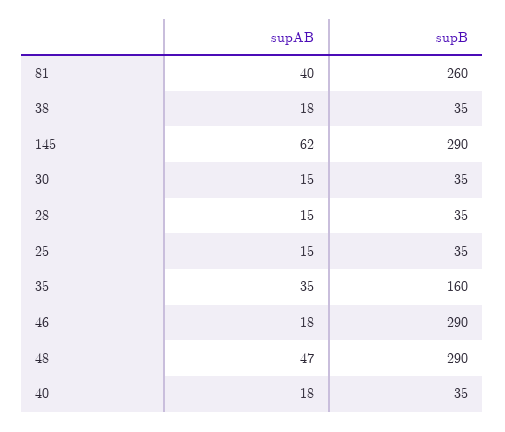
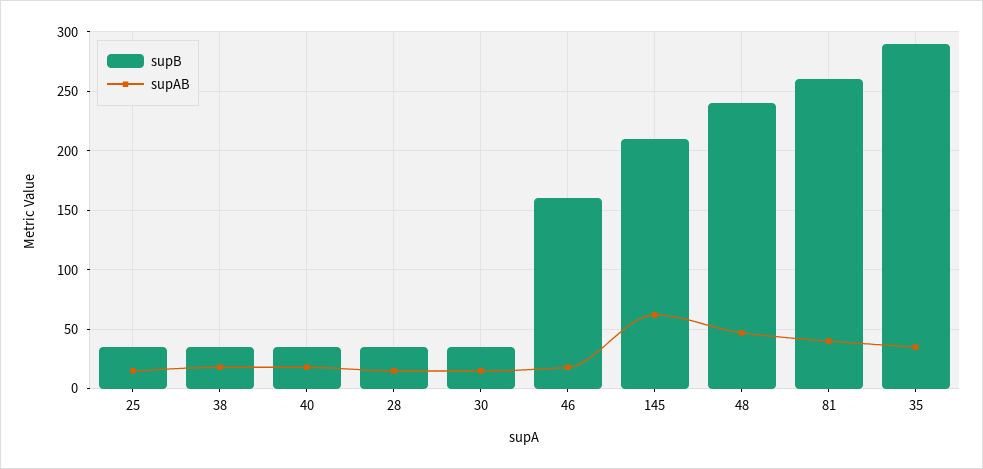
supB, 145: 290 -> 210
supB, 35: 160 -> 290
supB, 46: 290 -> 160
supB, 48: 290 -> 240

